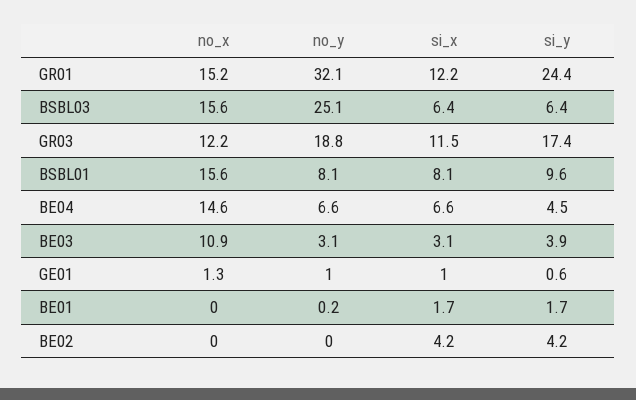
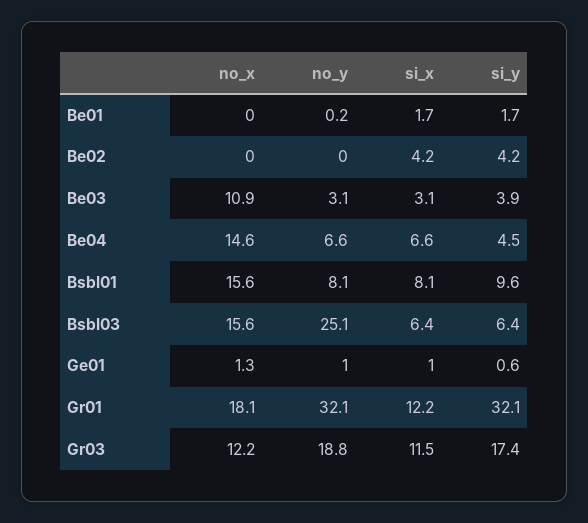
no_x, GR01: 15.2 -> 18.1
si_y, GR01: 24.4 -> 32.1

